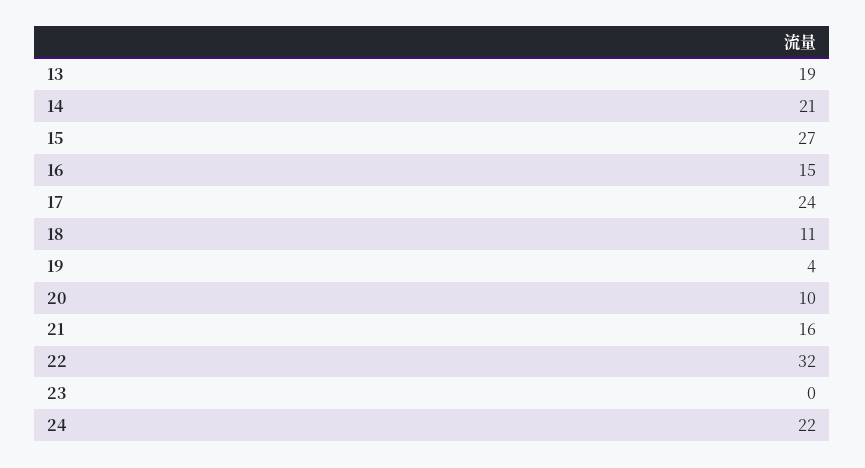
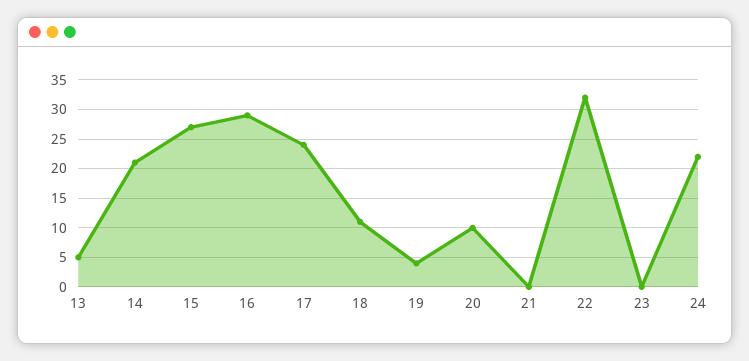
13: 19 -> 5
16: 15 -> 30
21: 16 -> 0

